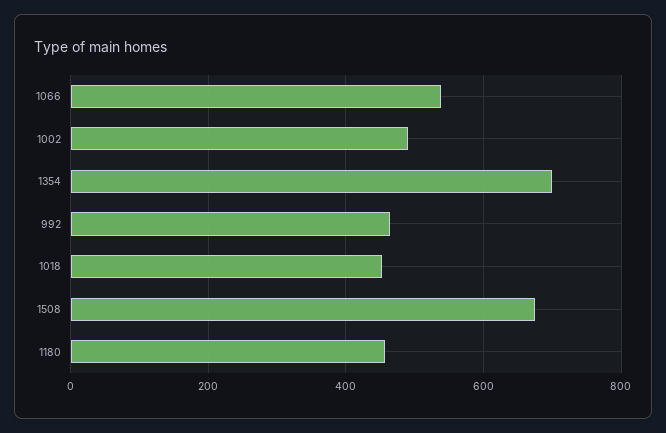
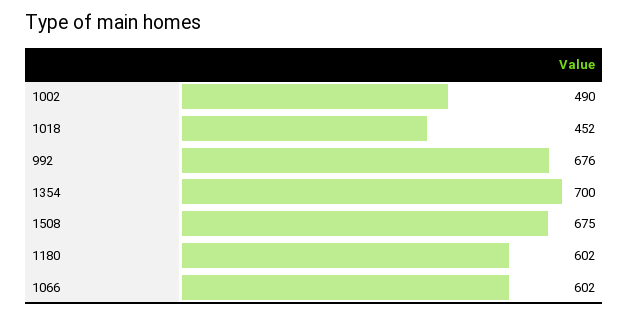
1066: 540 -> 602
992: 460 -> 676
1180: 460 -> 602

